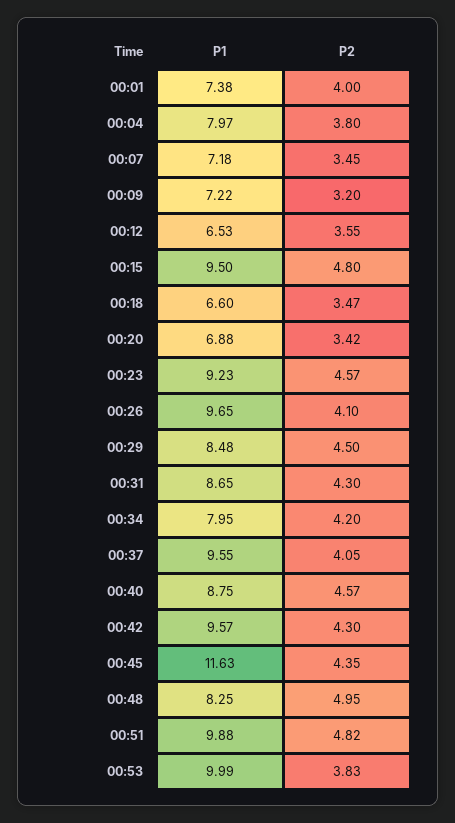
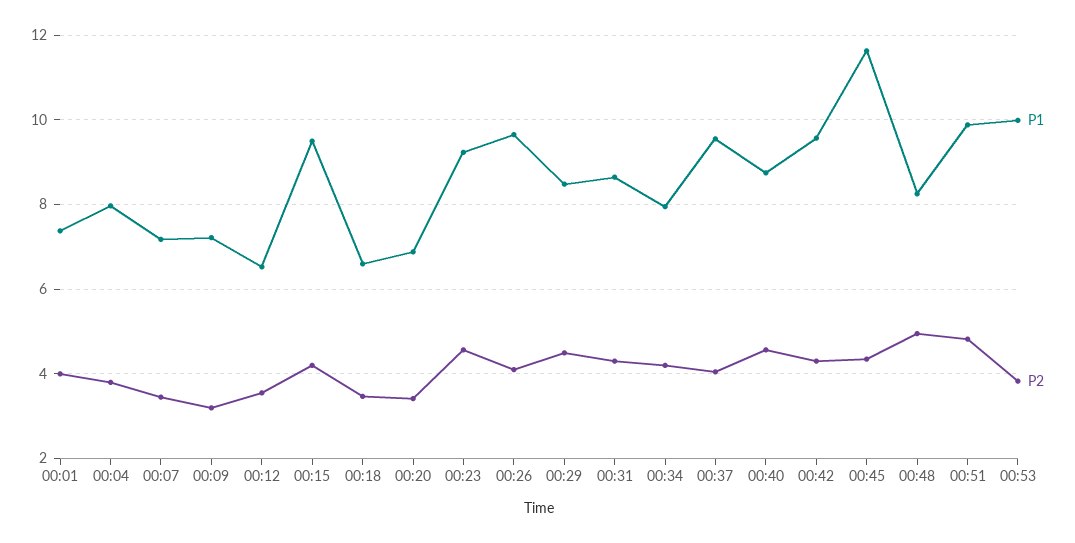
P2, 00:15: 4.8 -> 4.2

